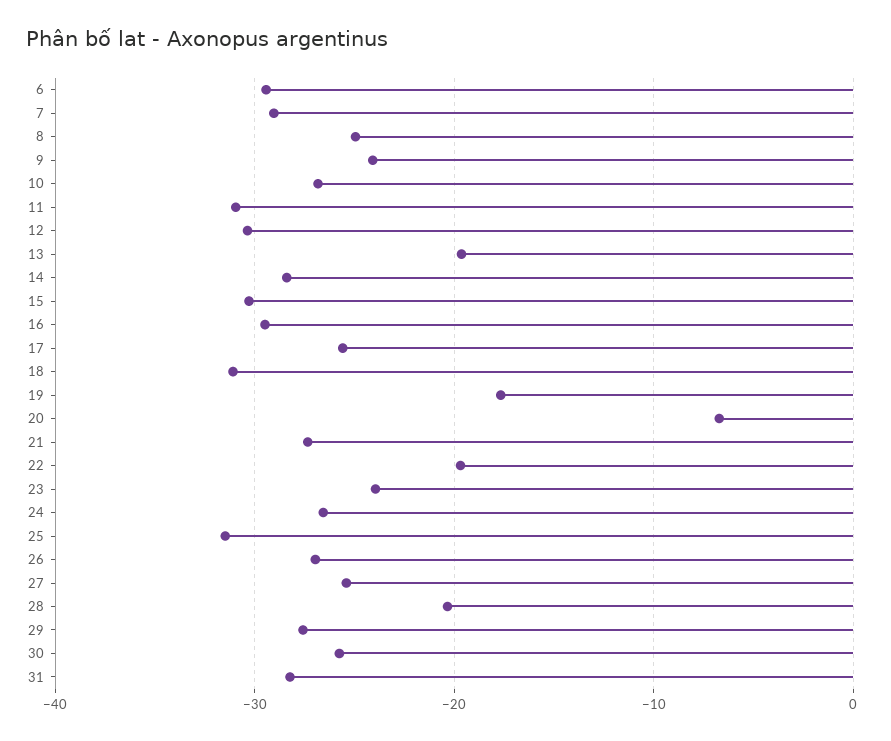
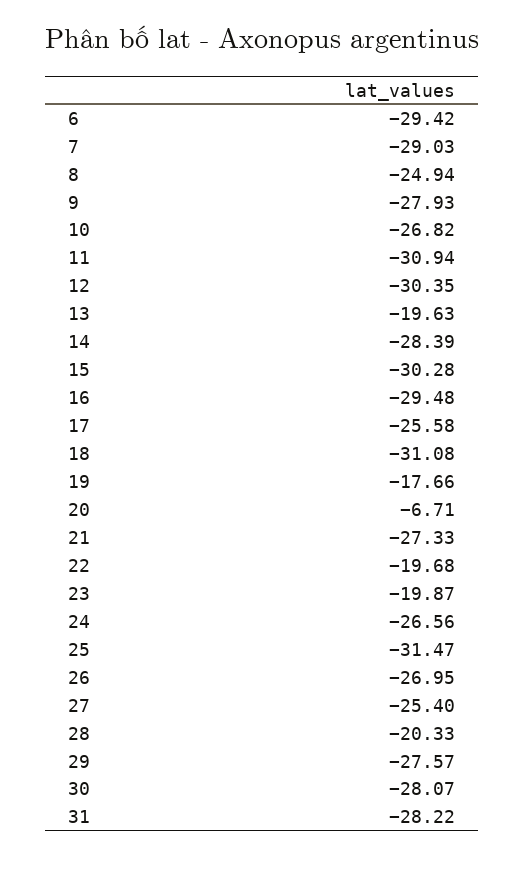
9: -24 -> -27.93
23: -24 -> -19.87
30: -26 -> -28.07

